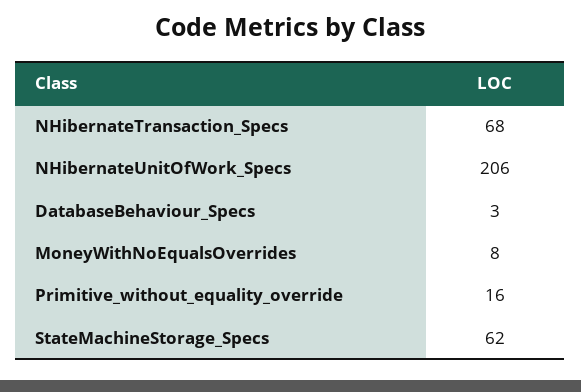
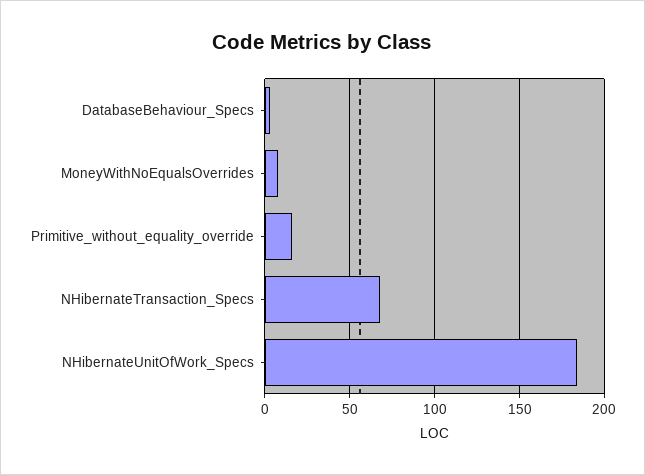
NHibernateUnitOfWork_Specs: 206 -> 185
StateMachineStorage_Specs: 62 -> none

